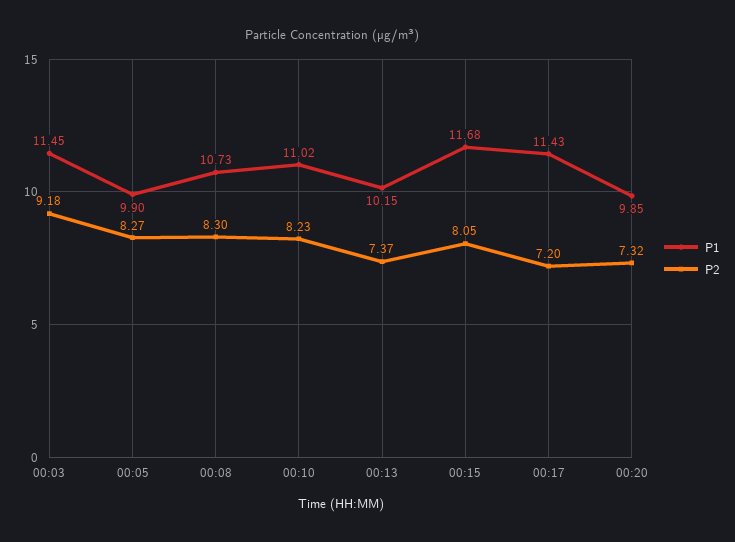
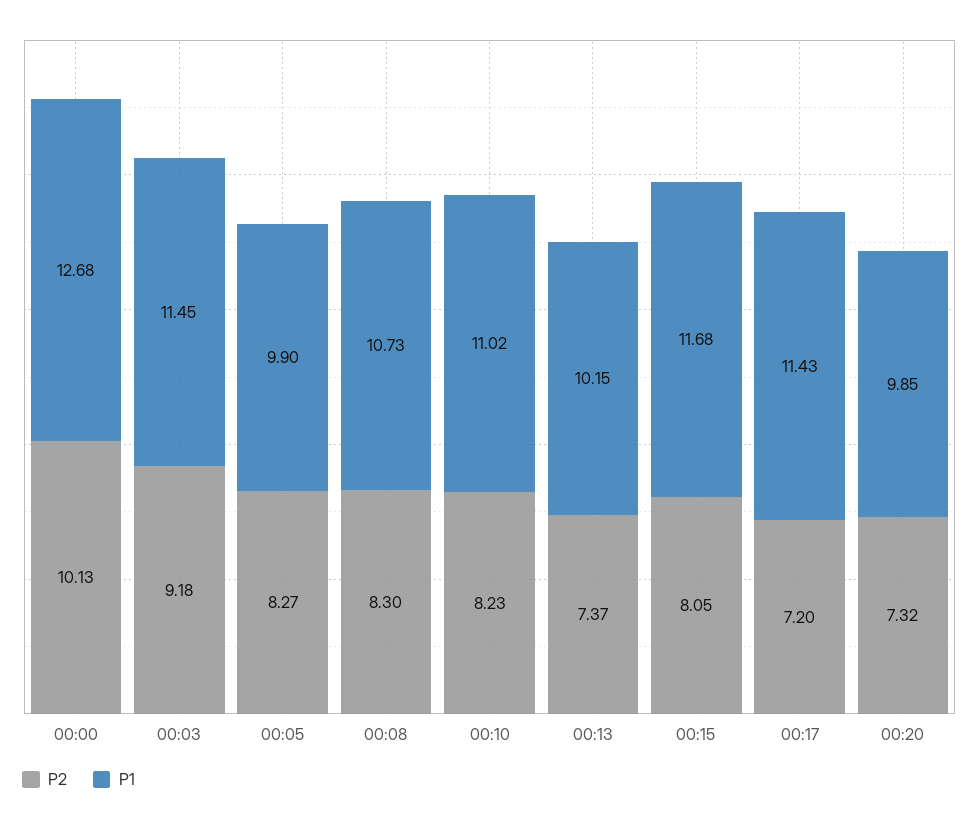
P2, 00:00: none -> 10.13
P1, 00:00: none -> 12.68

